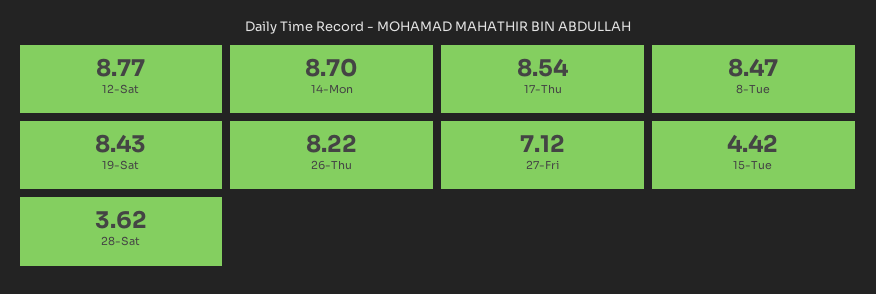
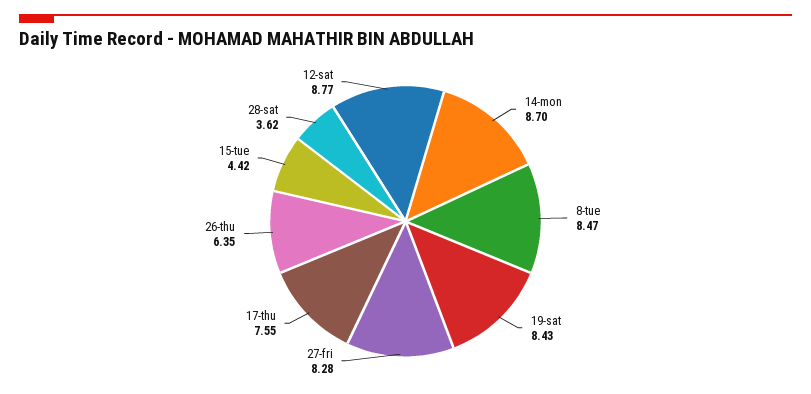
17-Thu: 8.54 -> 7.55
26-Thu: 8.22 -> 6.35
27-Fri: 7.12 -> 8.28

